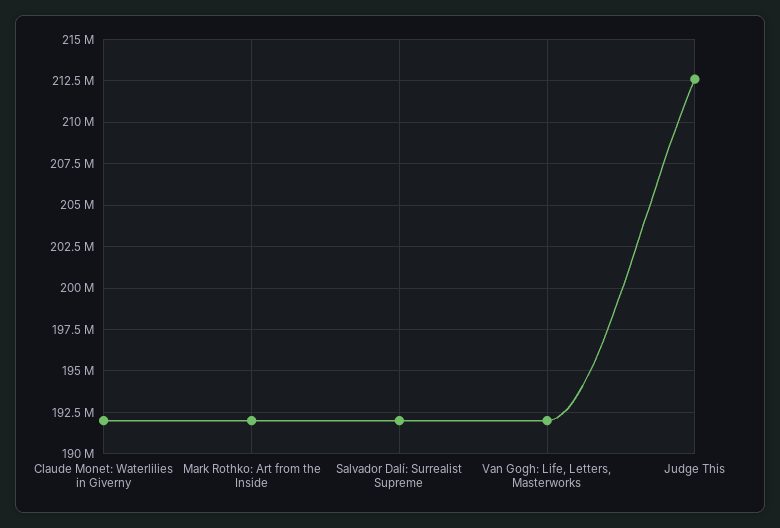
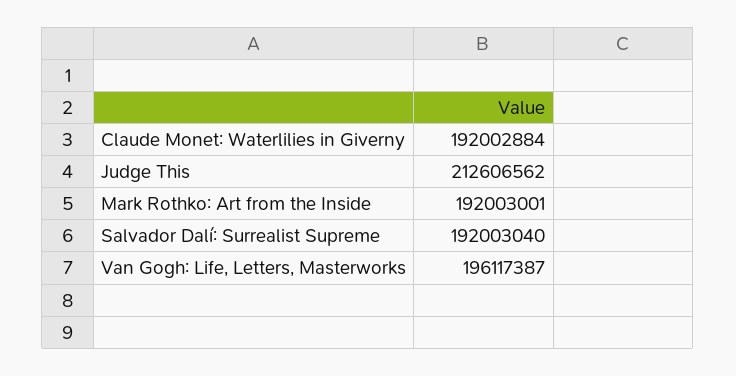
Van Gogh: Life, Letters, Masterworks: 192000000 -> 196117387

